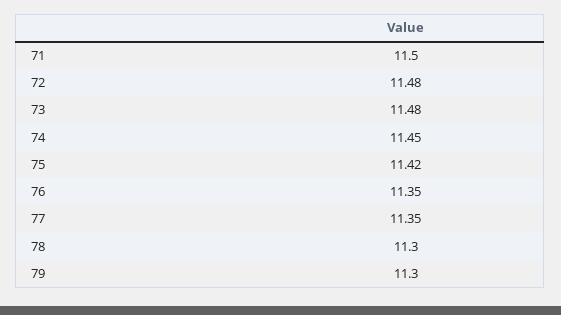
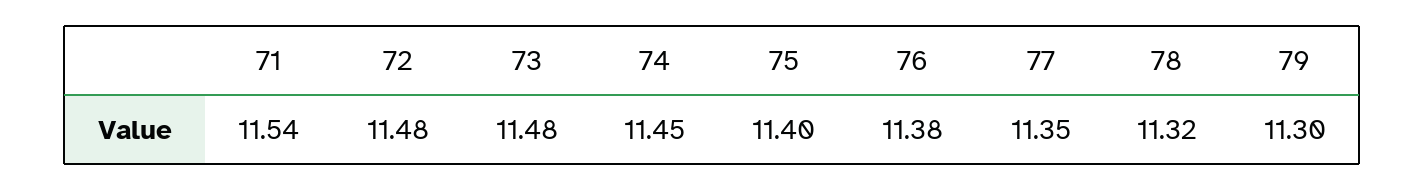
71: 11.5 -> 11.54
75: 11.42 -> 11.4
76: 11.35 -> 11.38
78: 11.3 -> 11.32

